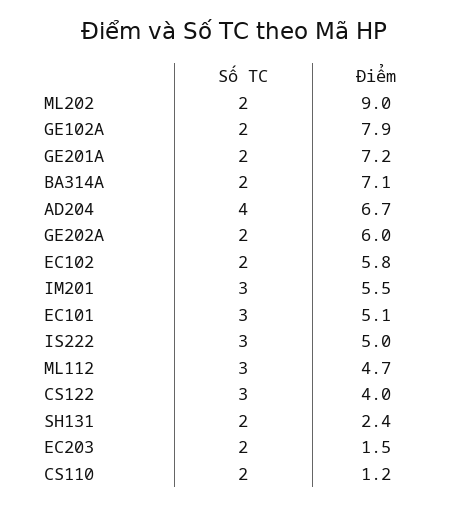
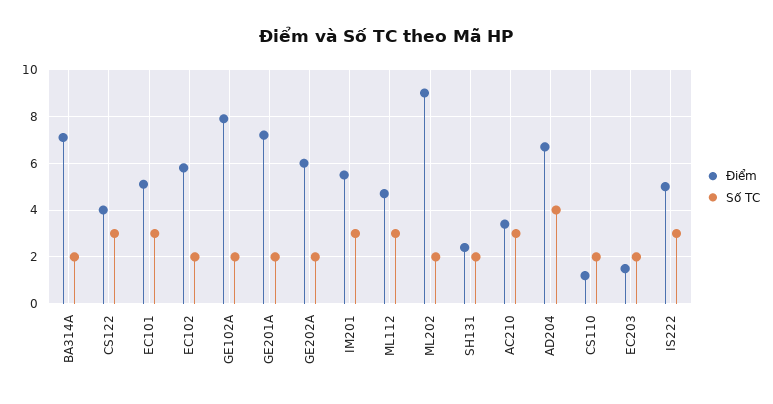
Điểm, AC210: none -> 3.5
Số TC, AC210: none -> 3

